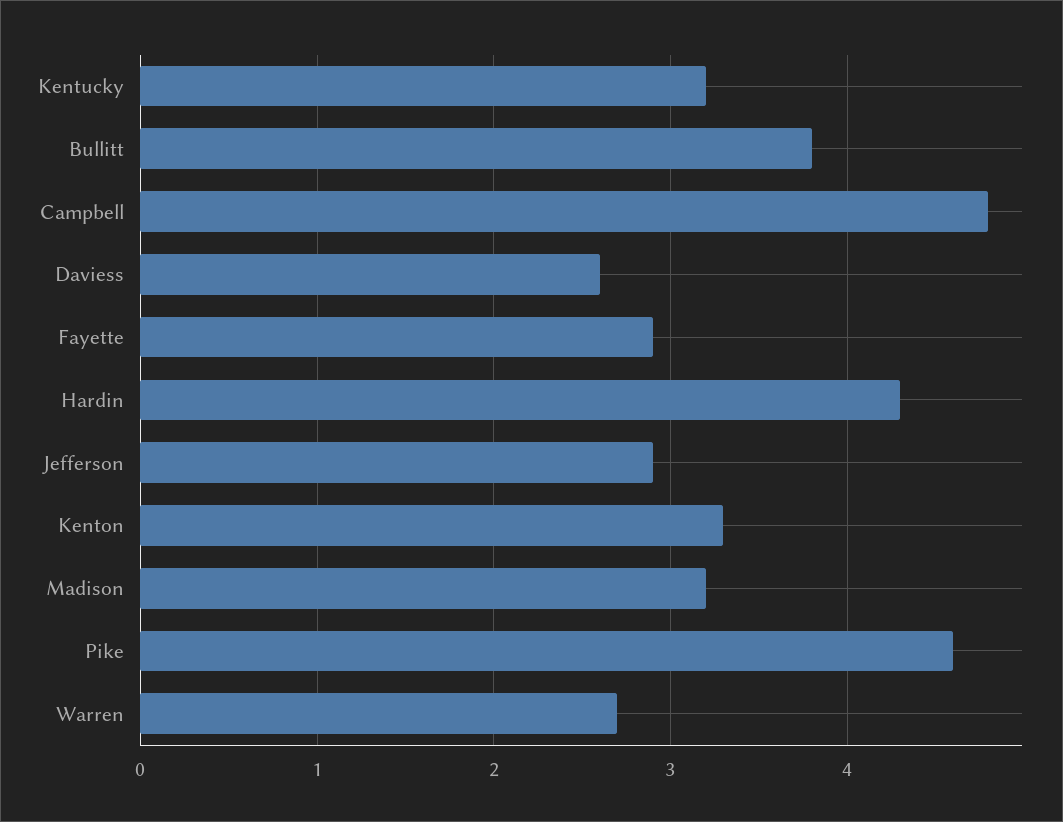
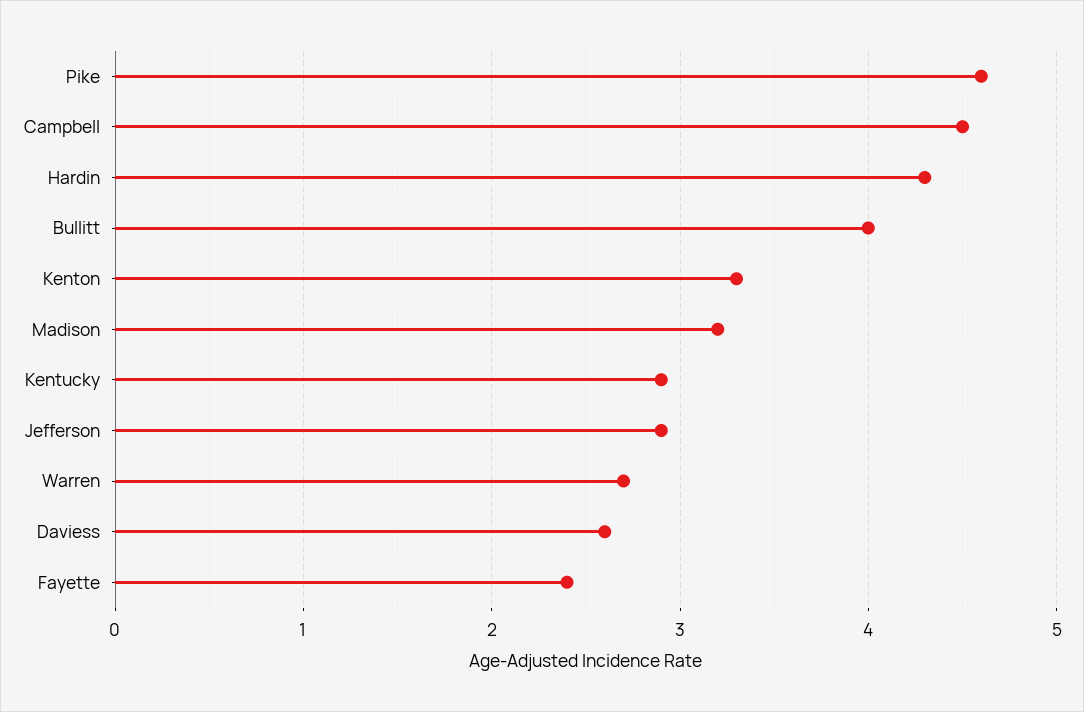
Kentucky: 3.2 -> 2.9
Bullitt: 3.8 -> 4
Campbell: 4.8 -> 4.5
Fayette: 2.9 -> 2.4

